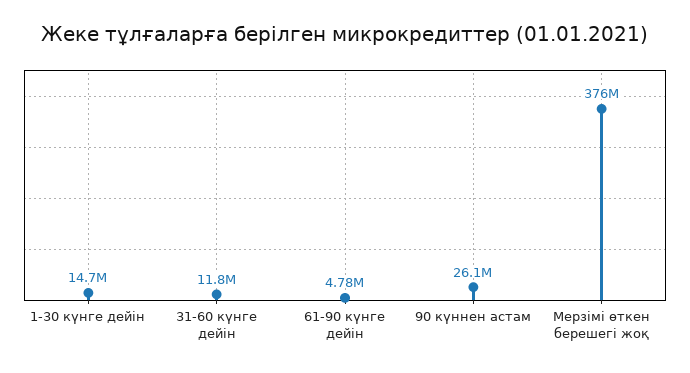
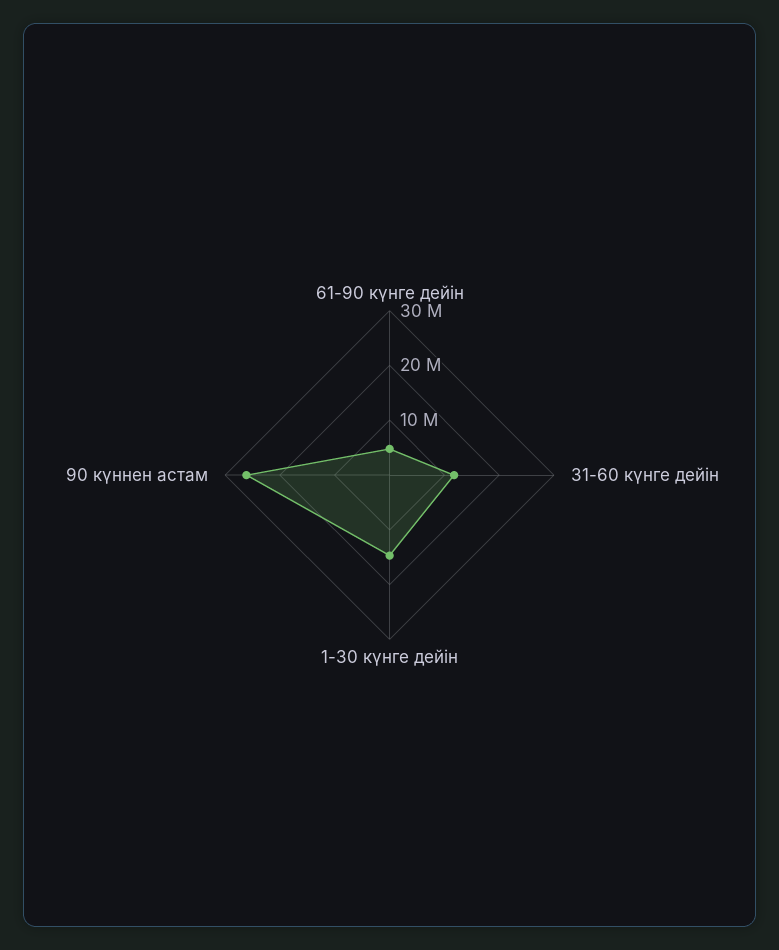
Мерзімі өткен берешегі жоқ: 376000000 -> none

